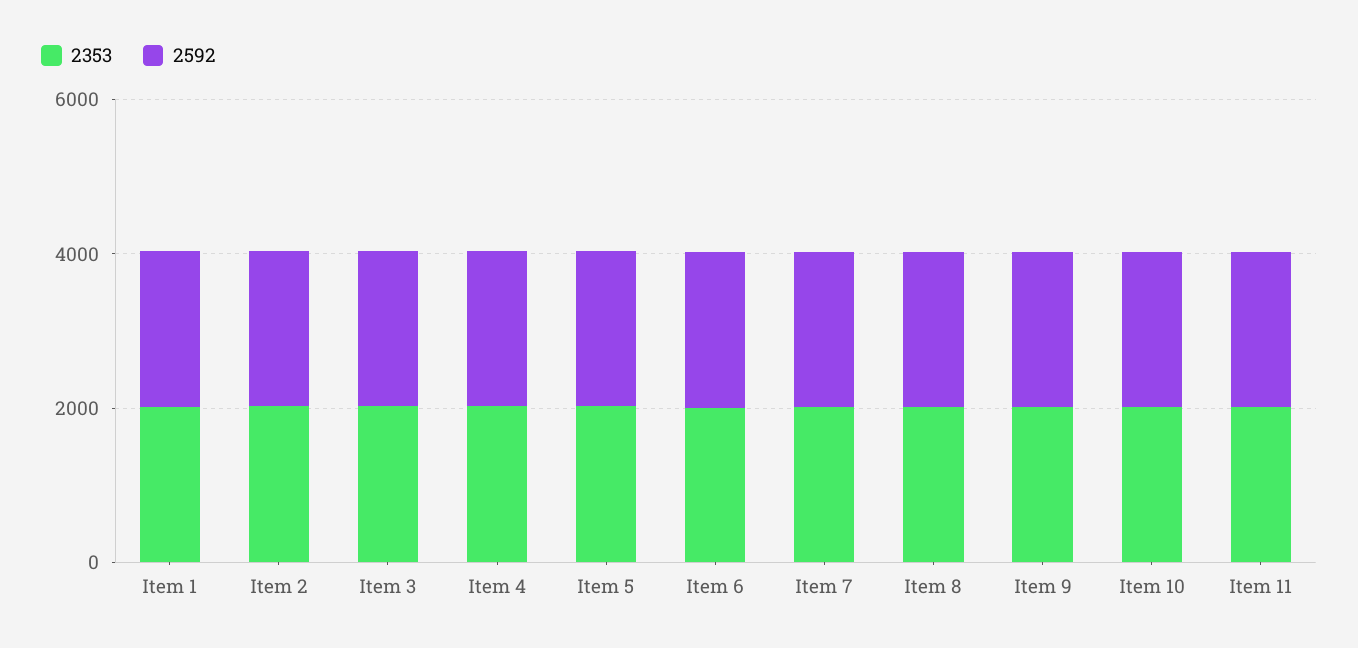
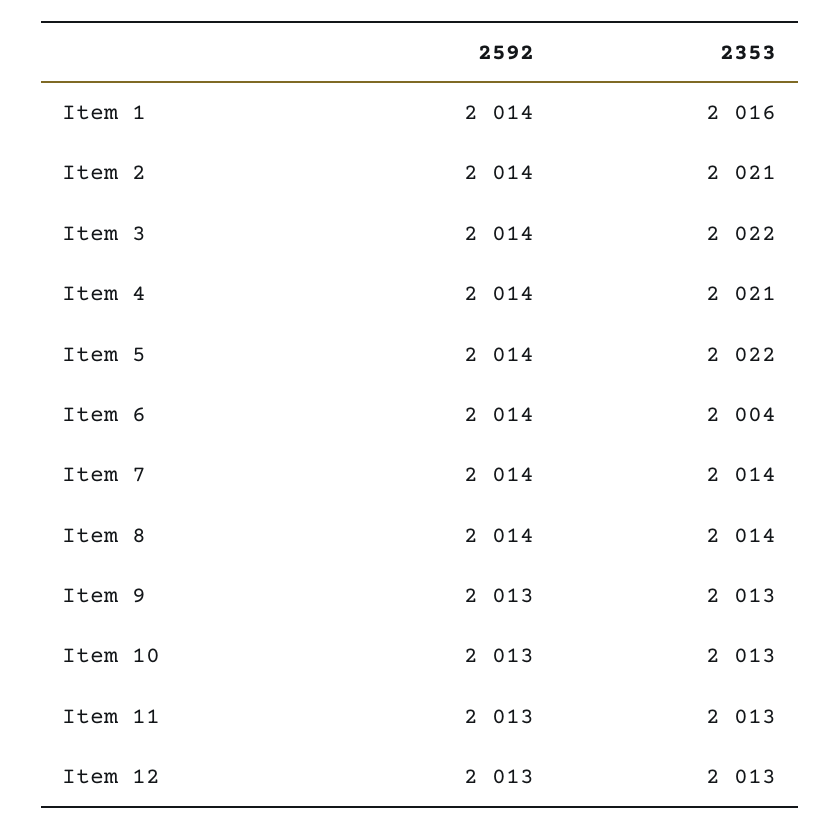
2592, Item 12: none -> 2013
2353, Item 12: none -> 2013

